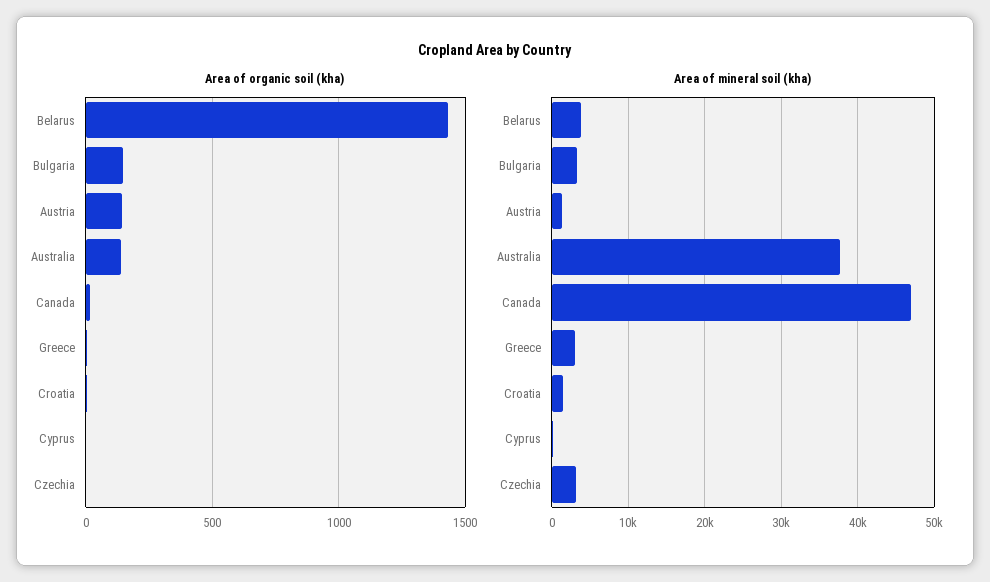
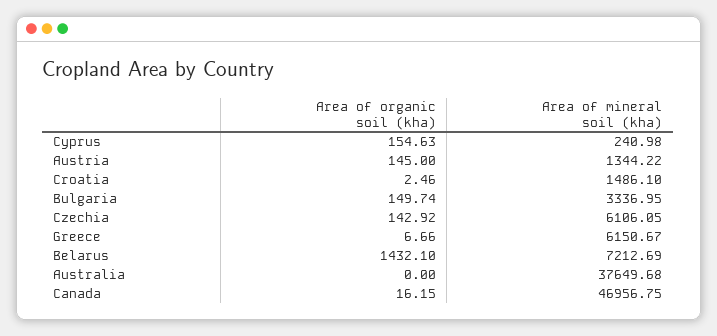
Area of organic soil (kha), Australia: 150 -> 0
Area of organic soil (kha), Cyprus: 0 -> 154.63
Area of organic soil (kha), Czechia: 0 -> 142.92
Area of mineral soil (kha), Belarus: 4000 -> 7212.69
Area of mineral soil (kha), Greece: 3000 -> 6150.67
Area of mineral soil (kha), Czechia: 3000 -> 6106.05

